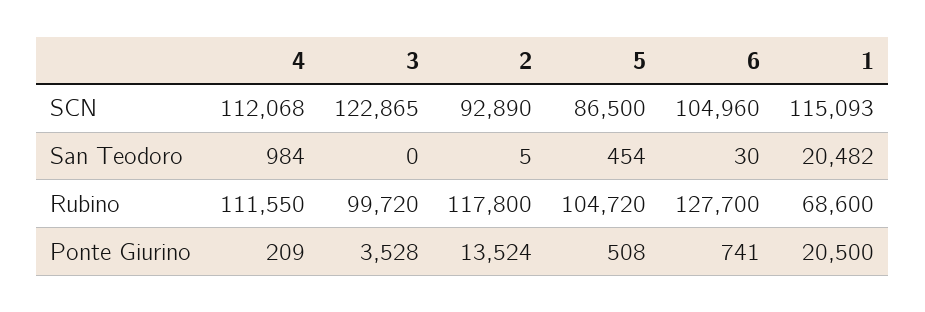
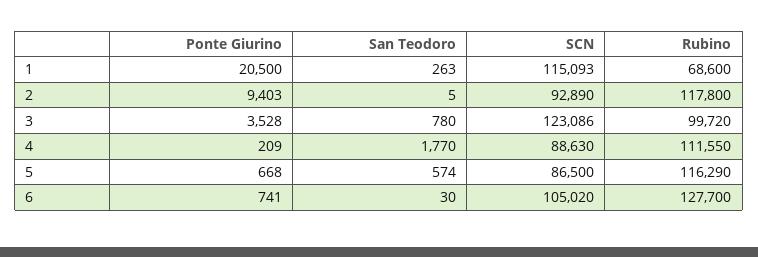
4, SCN: 112068 -> 88630
3, SCN: 122865 -> 123086
6, SCN: 104960 -> 105020
4, San Teodoro: 984 -> 1770
3, San Teodoro: 0 -> 780
5, San Teodoro: 454 -> 574
1, San Teodoro: 20482 -> 263
5, Rubino: 104720 -> 116290
2, Ponte Giurino: 13524 -> 9403
5, Ponte Giurino: 508 -> 668

